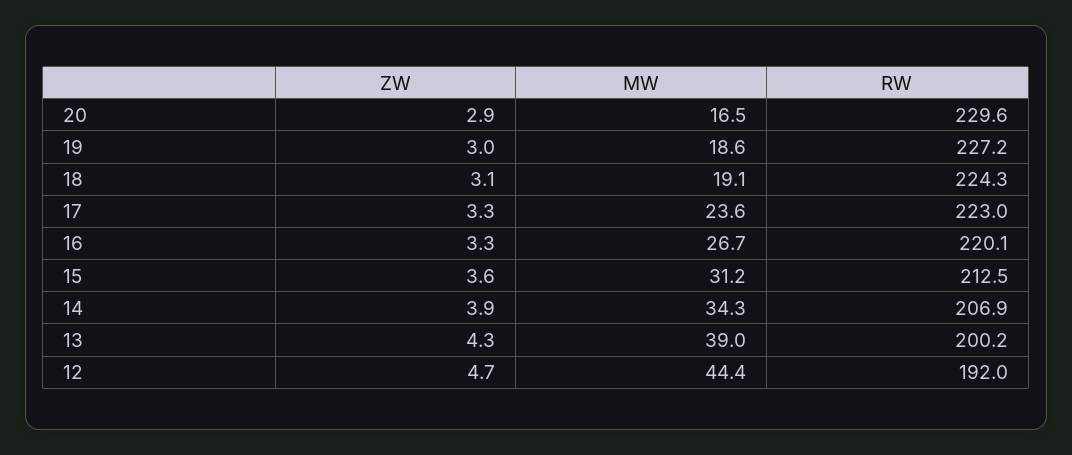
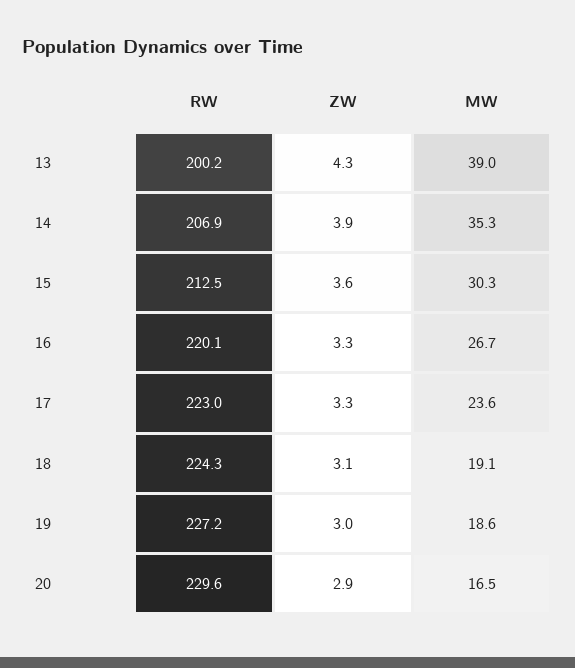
MW, 15: 31.2 -> 30.3
MW, 14: 34.3 -> 35.3
ZW, 12: 4.7 -> none
MW, 12: 44.4 -> none
RW, 12: 192 -> none

